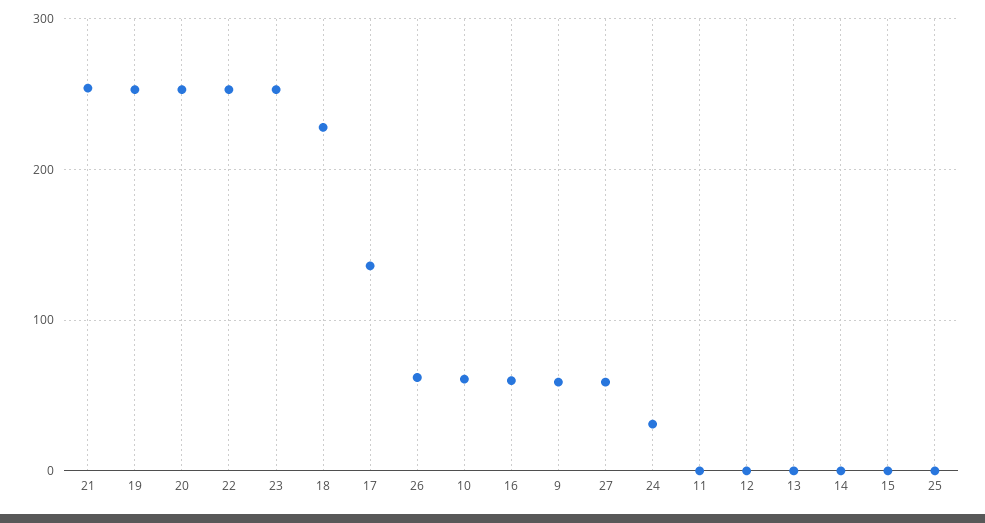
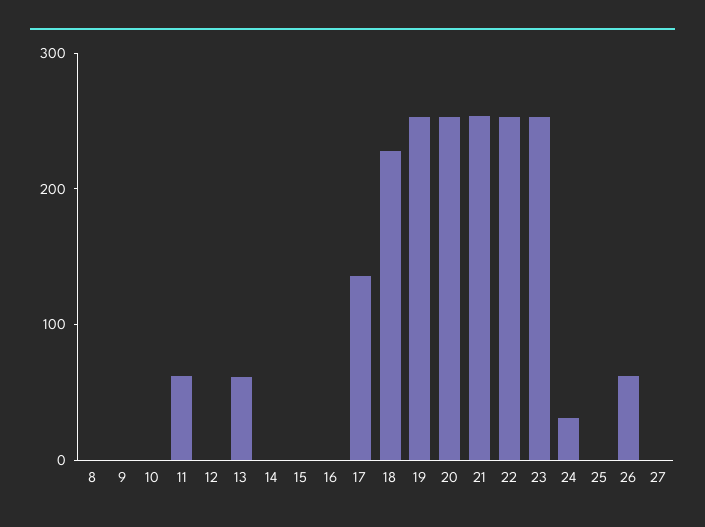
10: 60 -> 0
16: 60 -> 0
9: 60 -> 0
27: 60 -> 0
11: 0 -> 60
13: 0 -> 60
8: none -> 0

